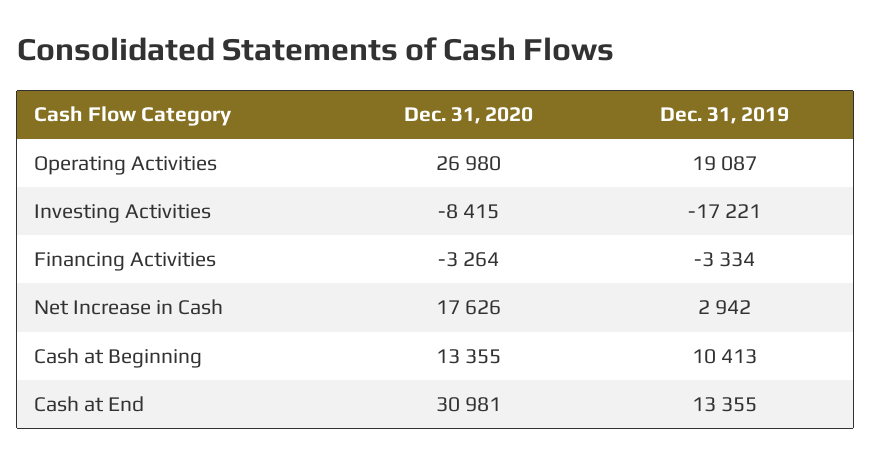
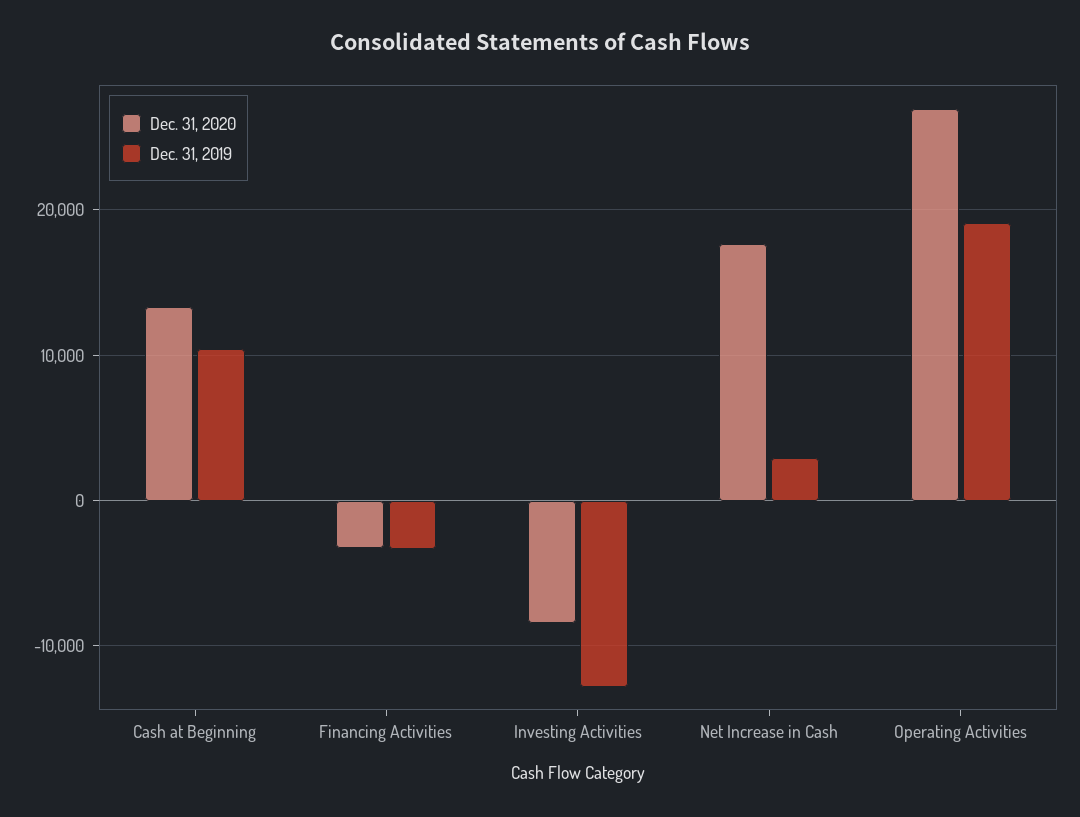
Dec. 31, 2019, Investing Activities: -17221 -> -13000
Dec. 31, 2020, Cash at End: 30981 -> none
Dec. 31, 2019, Cash at End: 13355 -> none

